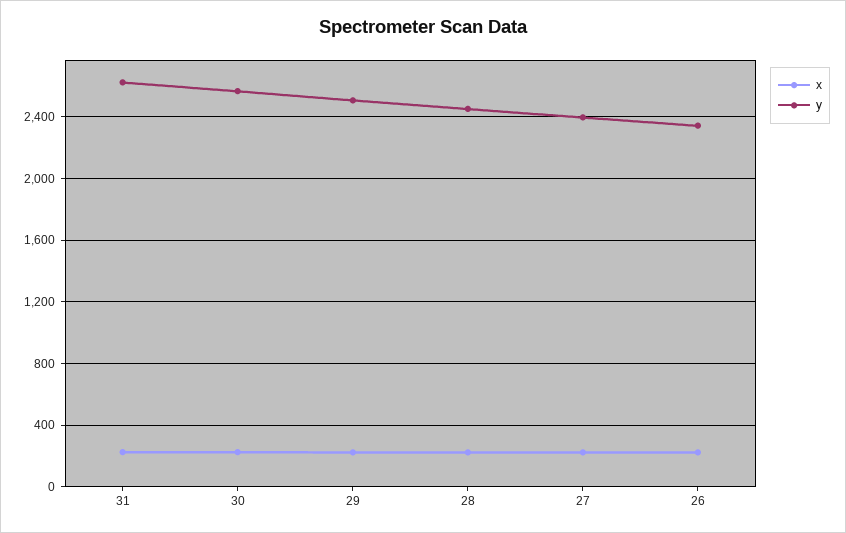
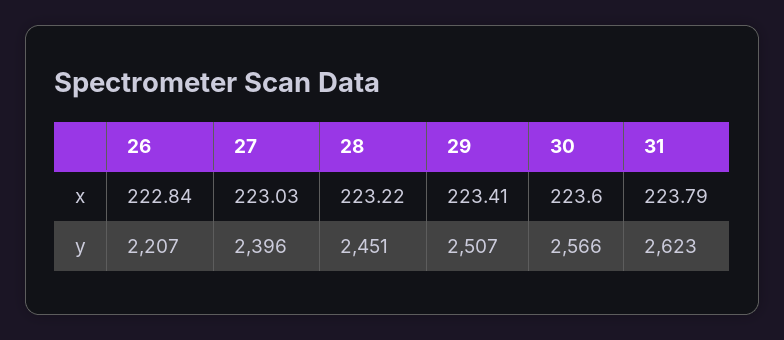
y, 26: 2350 -> 2207

